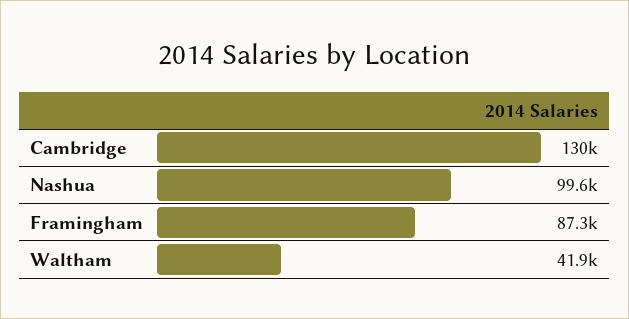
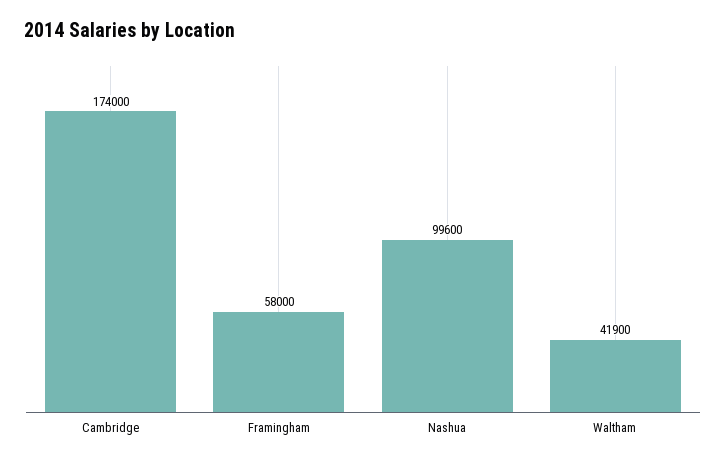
Cambridge: 130000 -> 174000
Framingham: 87300 -> 58000

